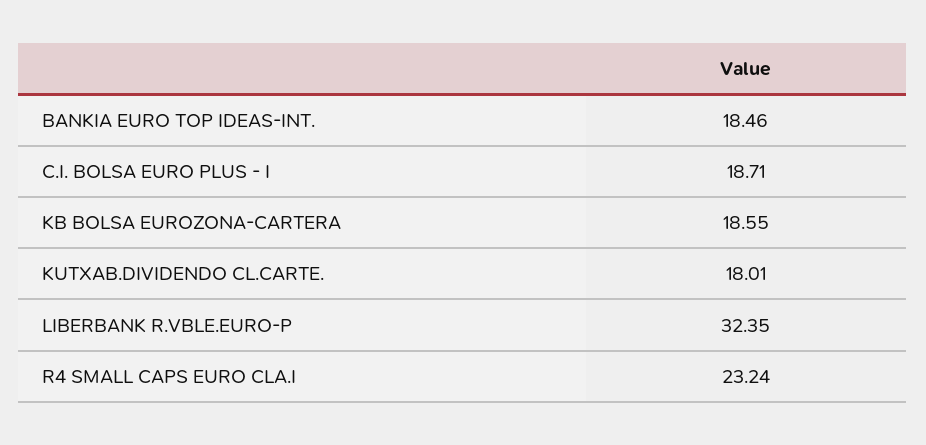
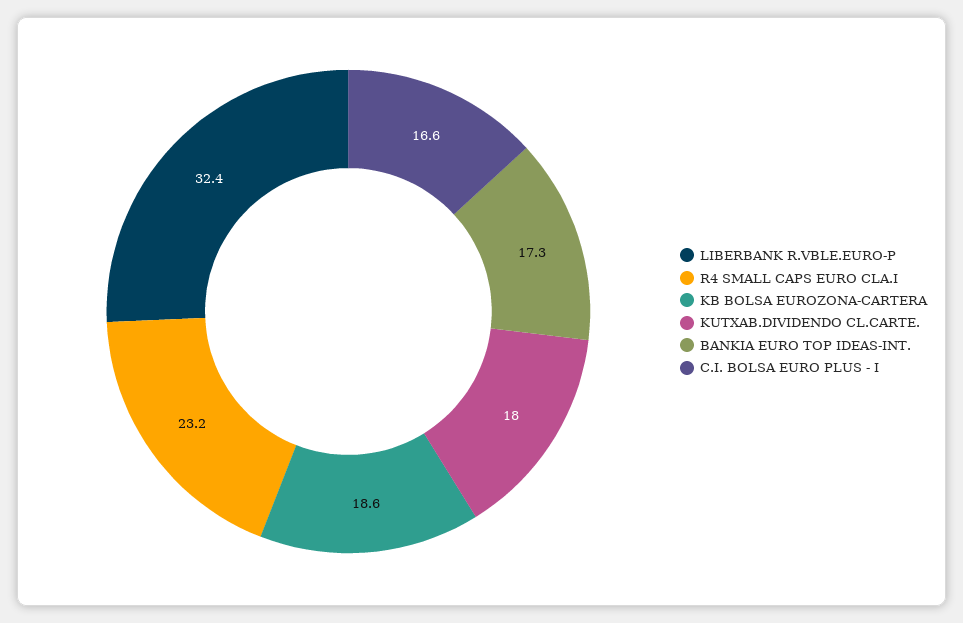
BANKIA EURO TOP IDEAS-INT.: 18.46 -> 17.3
C.I. BOLSA EURO PLUS - I: 18.71 -> 16.6

